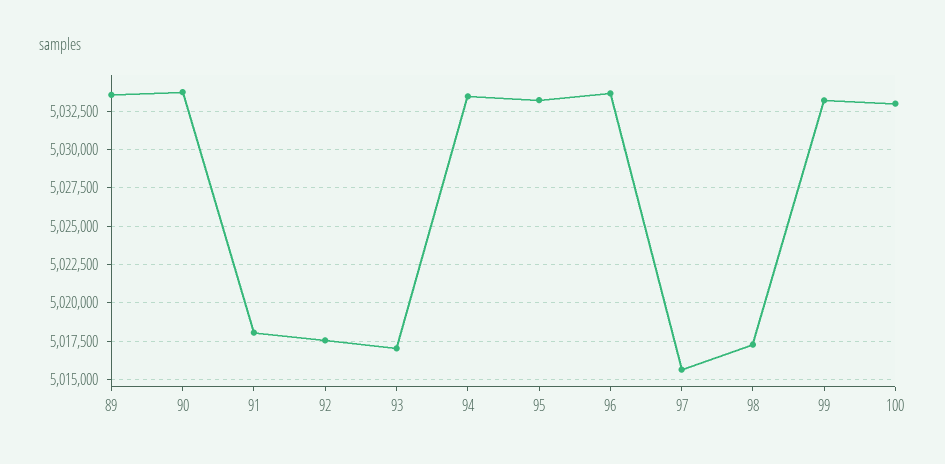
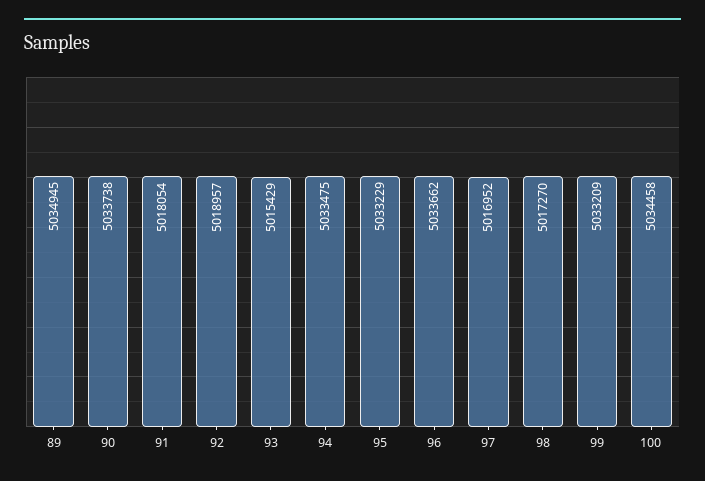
89: 5033500 -> 5034945
92: 5017500 -> 5018957
93: 5017000 -> 5015429
97: 5015500 -> 5016952
100: 5033000 -> 5034458

